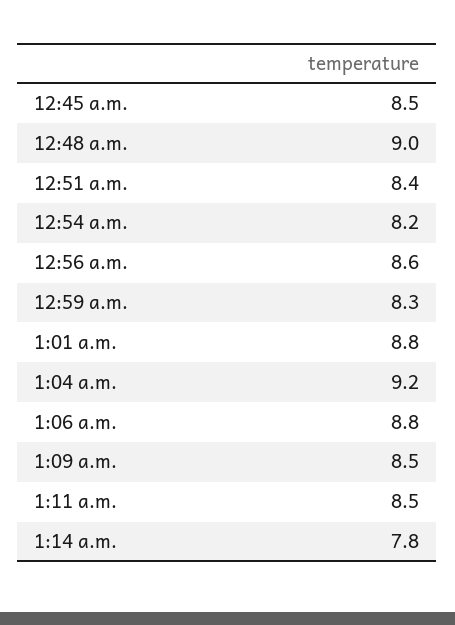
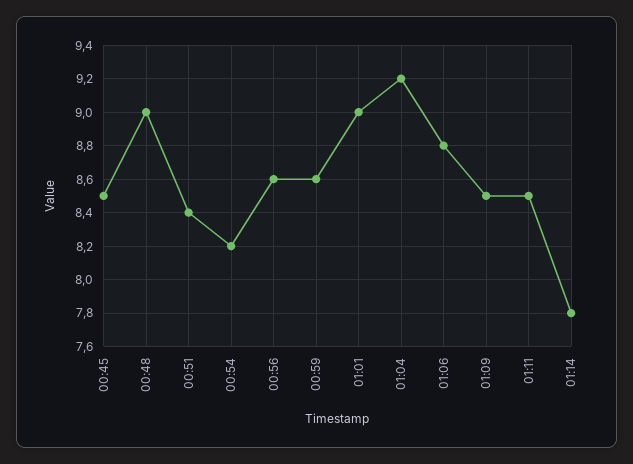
12:59 a.m.: 8.3 -> 8.6
1:01 a.m.: 8.8 -> 9

